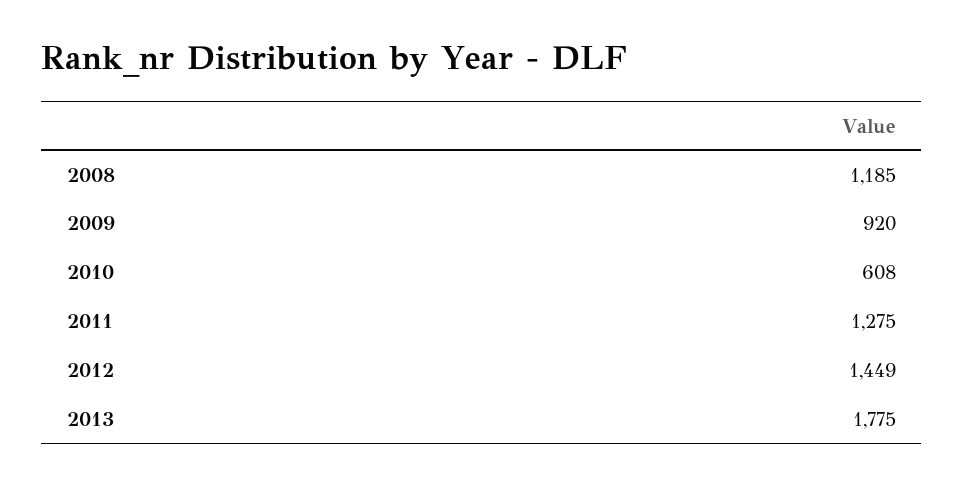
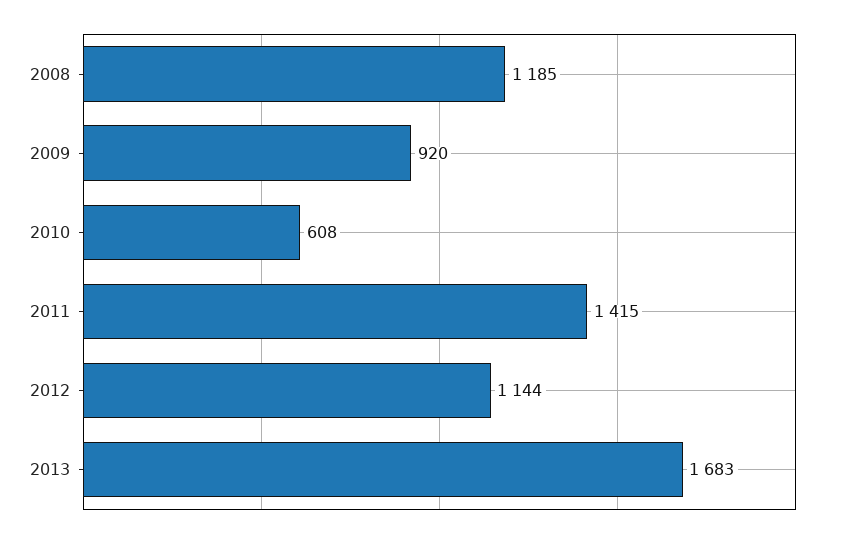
2011: 1275 -> 1415
2012: 1449 -> 1144
2013: 1775 -> 1683

